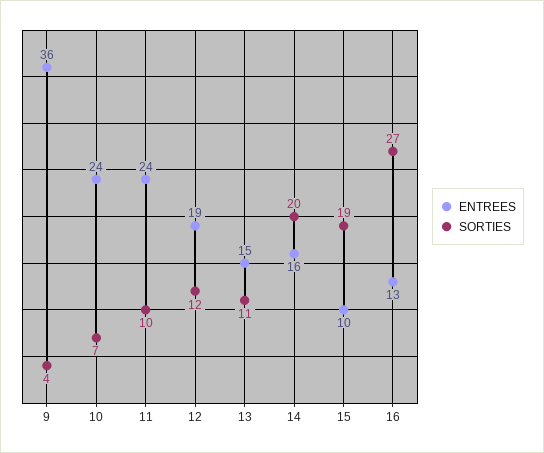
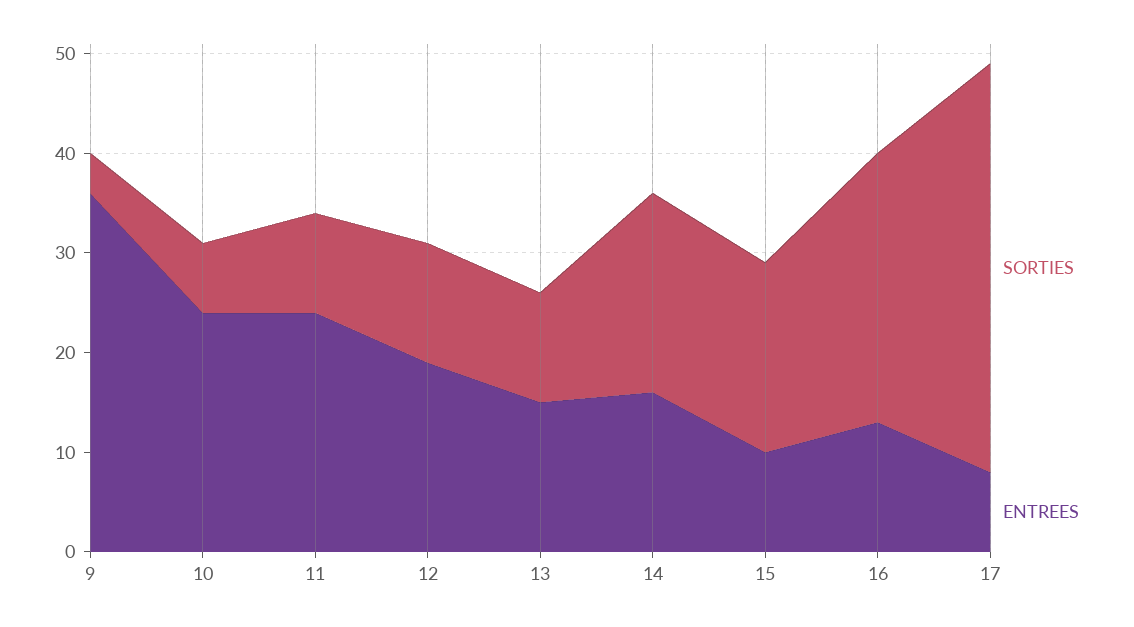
SORTIES, 17: none -> 41
ENTREES, 17: none -> 8

